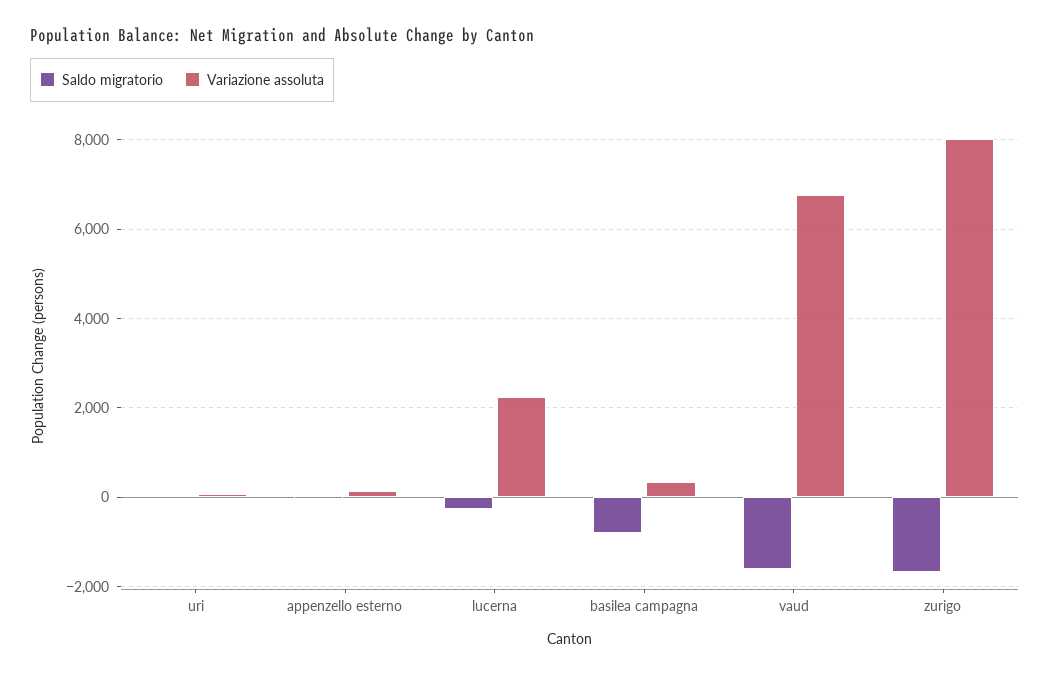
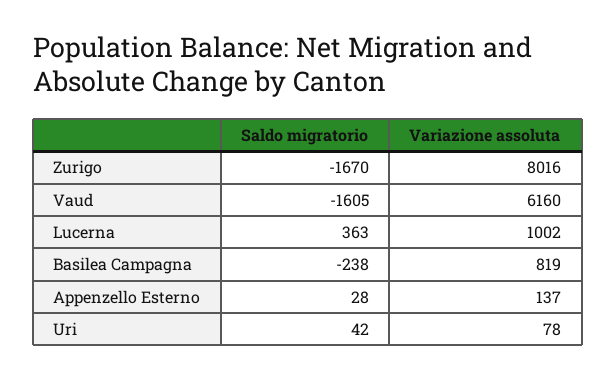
Saldo migratorio, lucerna: -200 -> 363
Variazione assoluta, lucerna: 2200 -> 1002
Saldo migratorio, basilea campagna: -800 -> -238
Variazione assoluta, basilea campagna: 400 -> 819
Variazione assoluta, vaud: 6800 -> 6160

